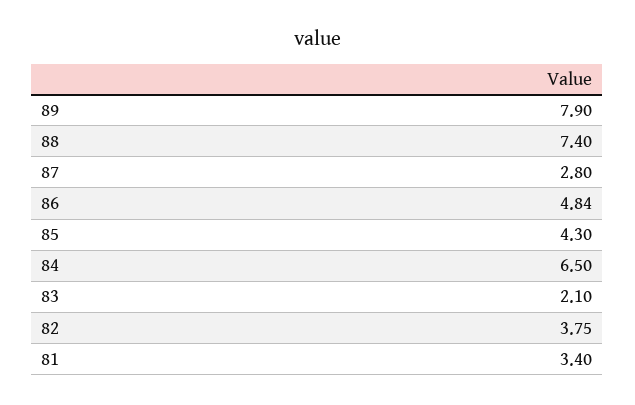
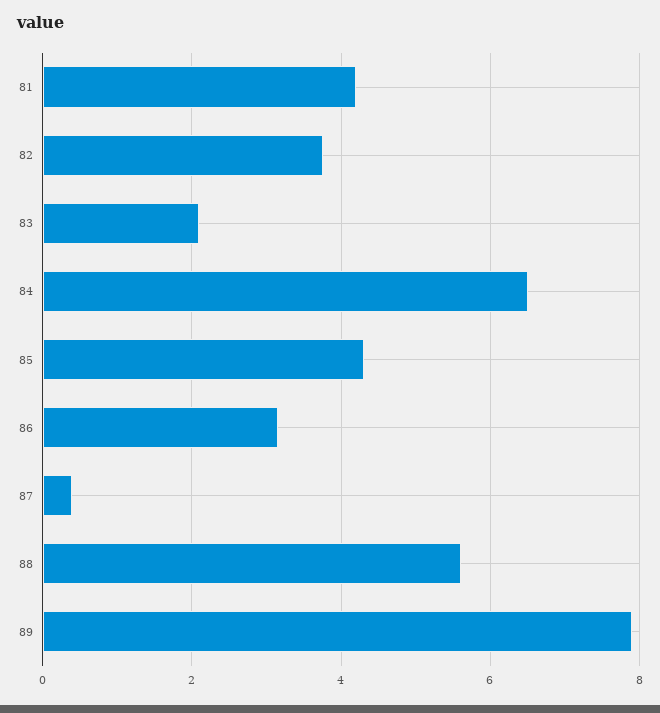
88: 7.4 -> 5.6
87: 2.8 -> 0.4
86: 4.84 -> 3.2
81: 3.4 -> 4.2

